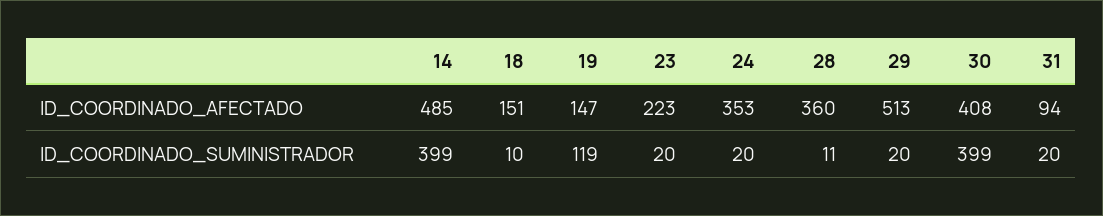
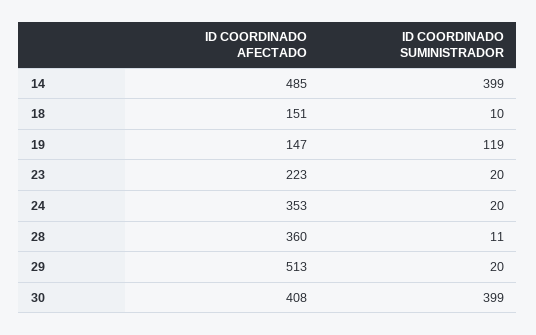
31, ID_COORDINADO_AFECTADO: 94 -> none
31, ID_COORDINADO_SUMINISTRADOR: 20 -> none

